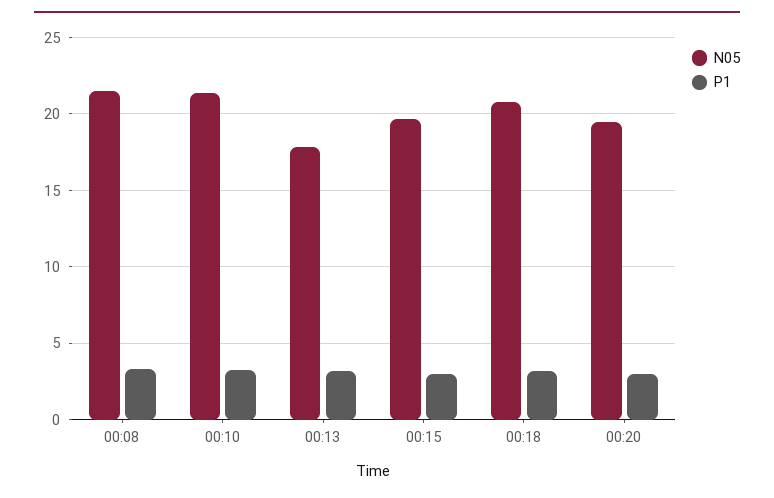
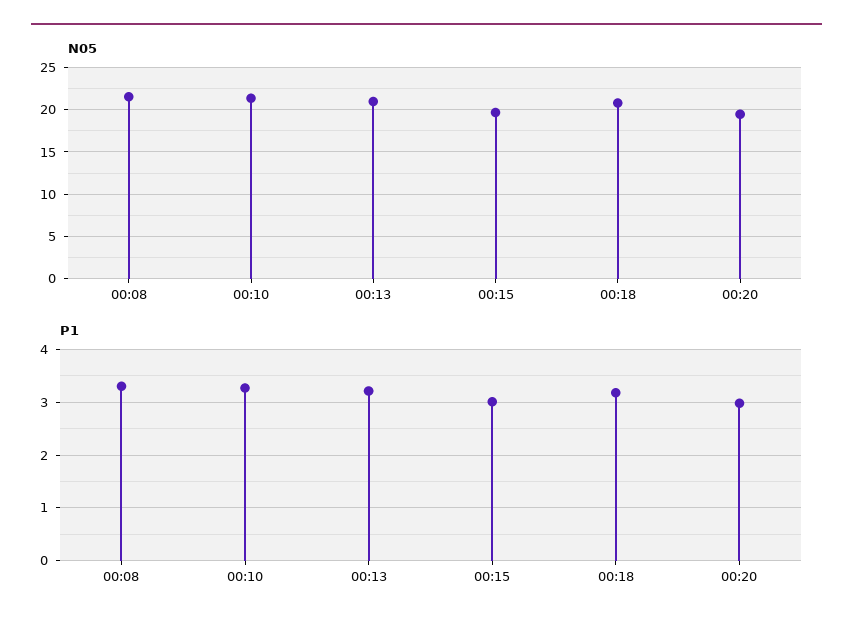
N05, 00:13: 18 -> 21

